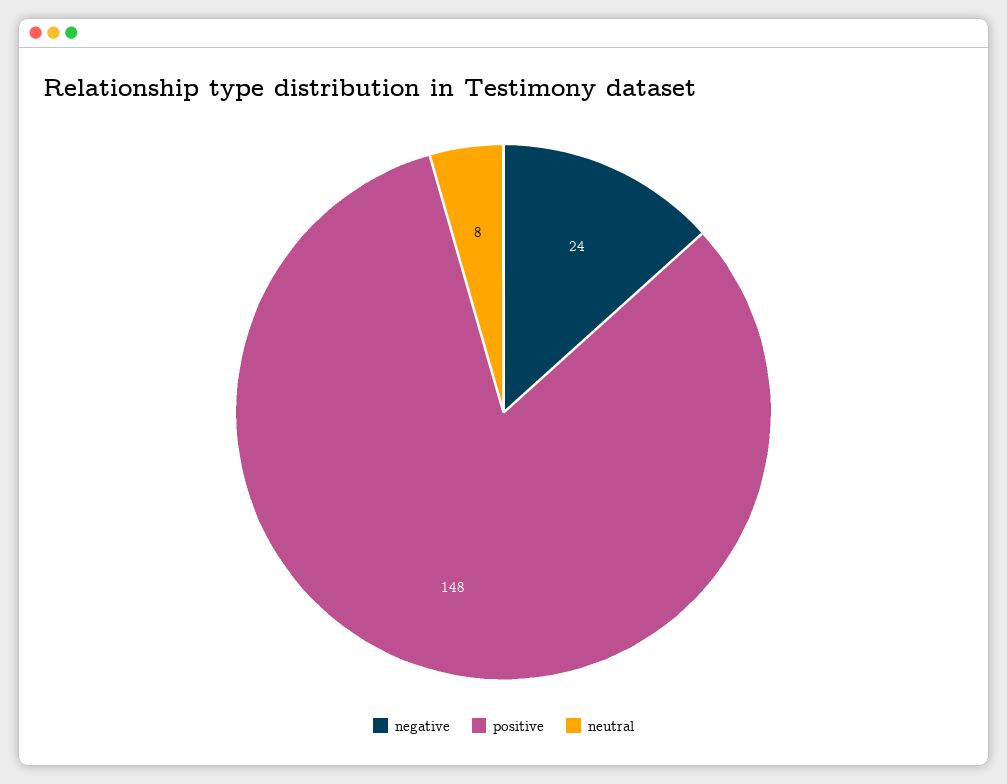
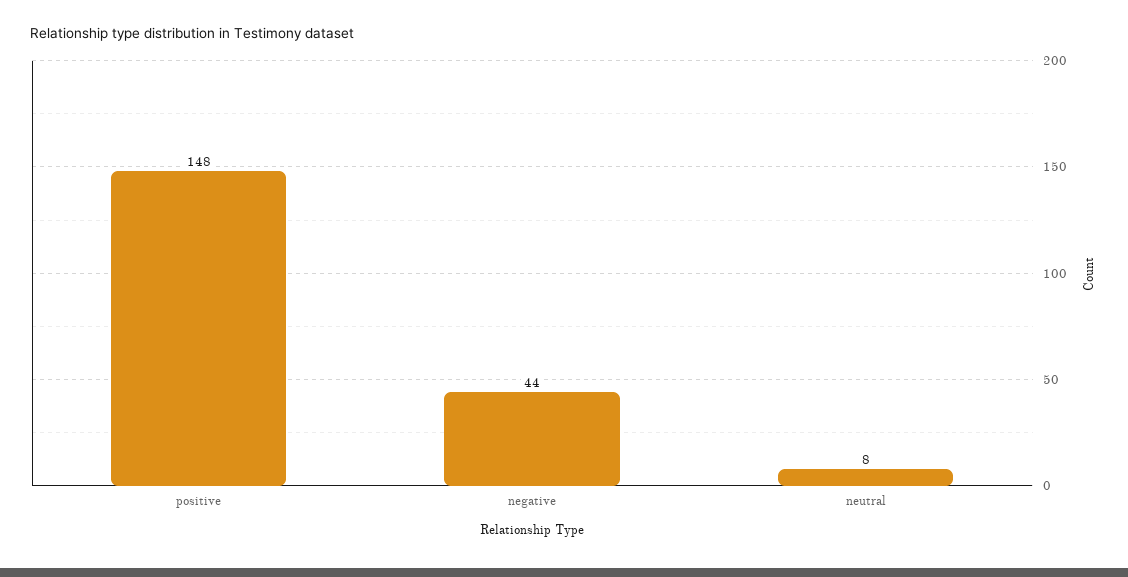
negative: 24 -> 44

